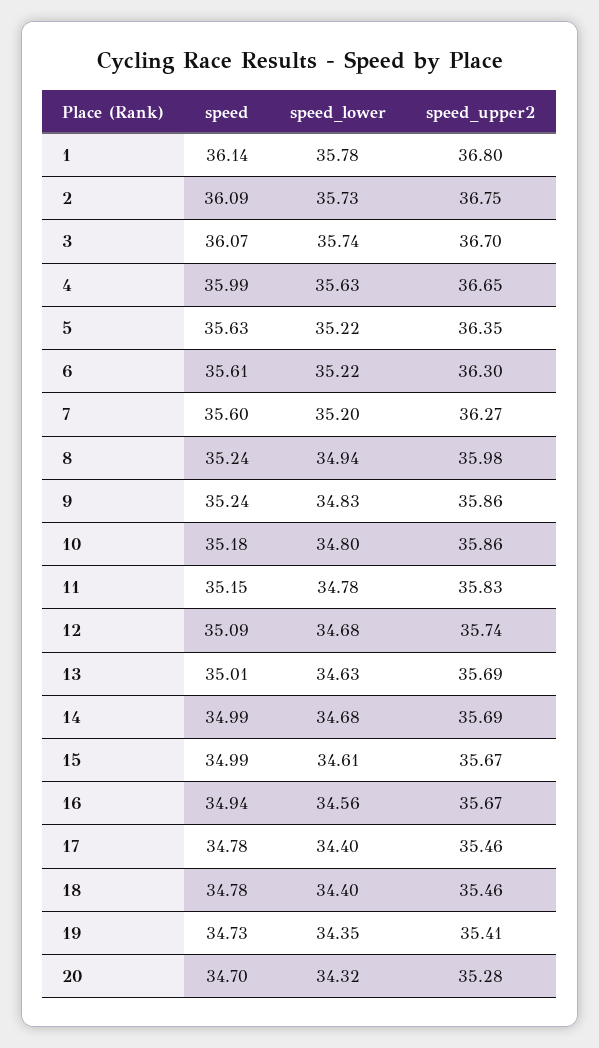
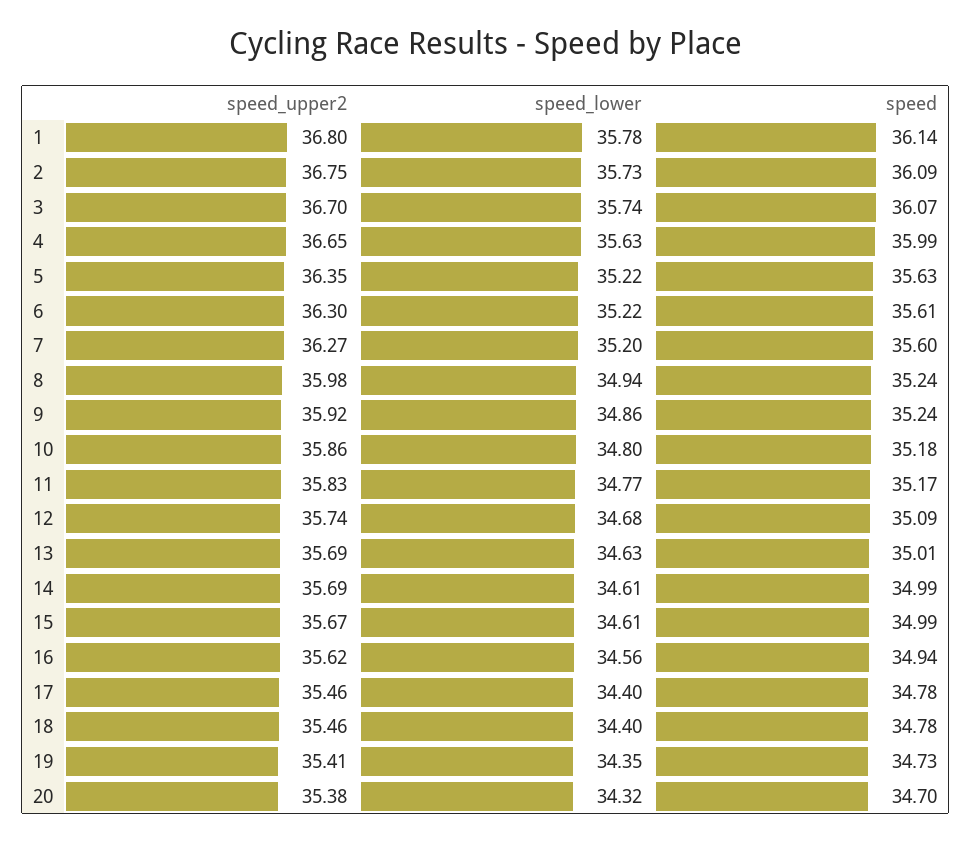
speed_lower, 9: 34.83 -> 34.86
speed_upper2, 9: 35.86 -> 35.92
speed, 11: 35.15 -> 35.17
speed_lower, 11: 34.78 -> 34.77
speed_lower, 14: 34.68 -> 34.61
speed_upper2, 16: 35.67 -> 35.62
speed_upper2, 20: 35.28 -> 35.38

